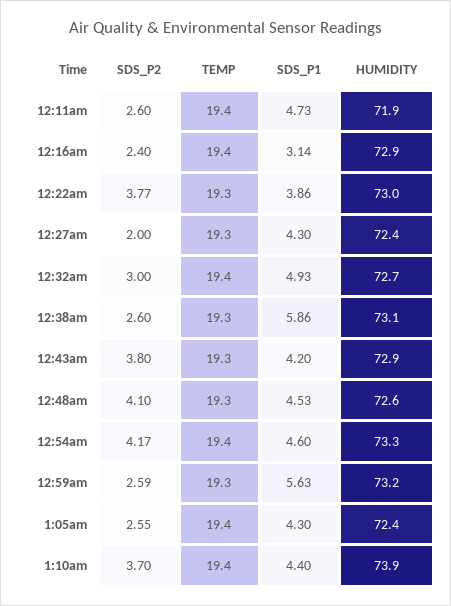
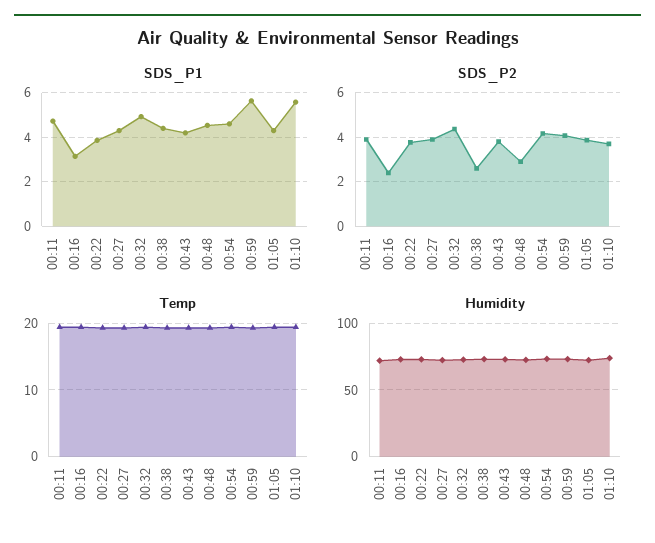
SDS_P2, 12:11am: 2.6 -> 4
SDS_P2, 12:27am: 2 -> 4
SDS_P2, 12:32am: 3 -> 4.5
SDS_P1, 12:38am: 5.86 -> 4.5
SDS_P2, 12:48am: 4.1 -> 3
SDS_P2, 12:59am: 2.59 -> 4
SDS_P2, 1:05am: 2.55 -> 4
SDS_P1, 1:10am: 4.4 -> 5.5

